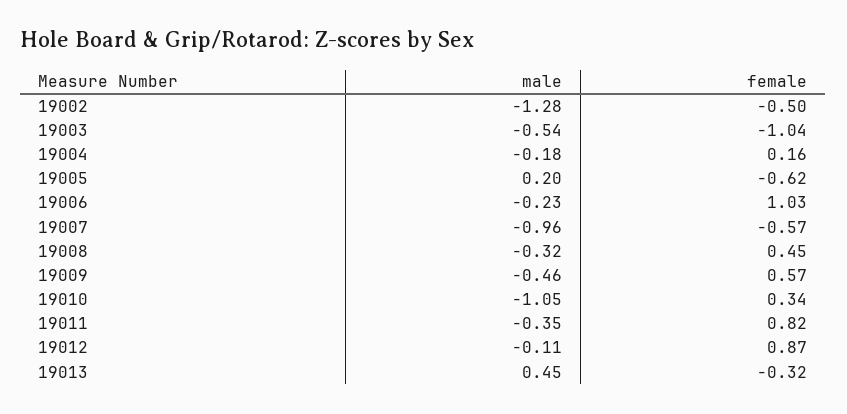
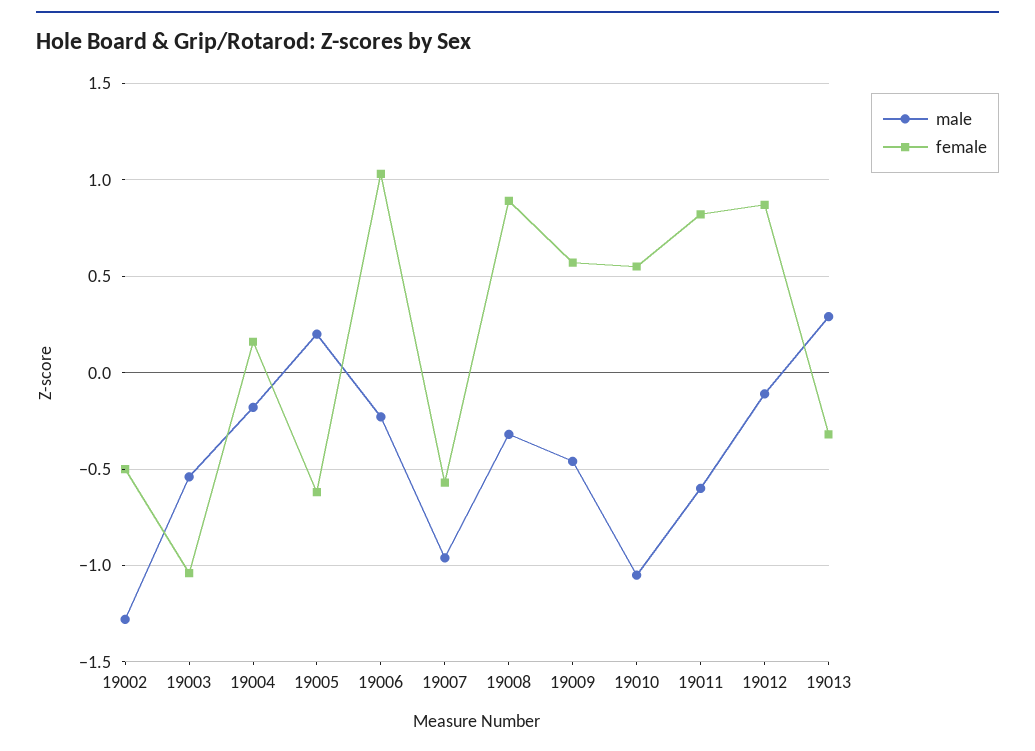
female, 19008: 0.45 -> 0.9
female, 19010: 0.34 -> 0.55
male, 19011: -0.35 -> -0.6
male, 19013: 0.45 -> 0.3

